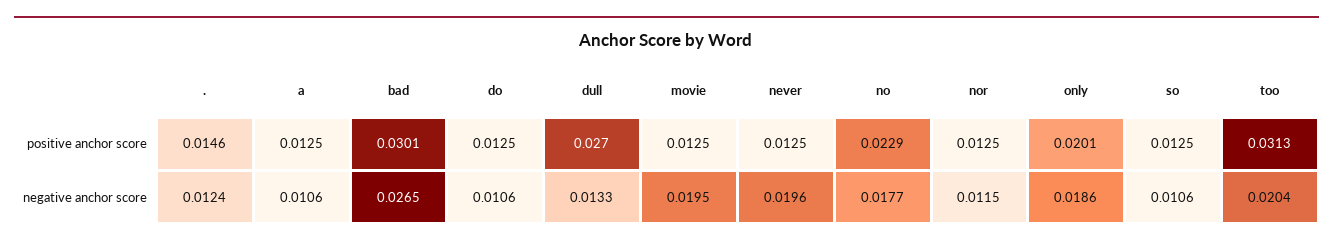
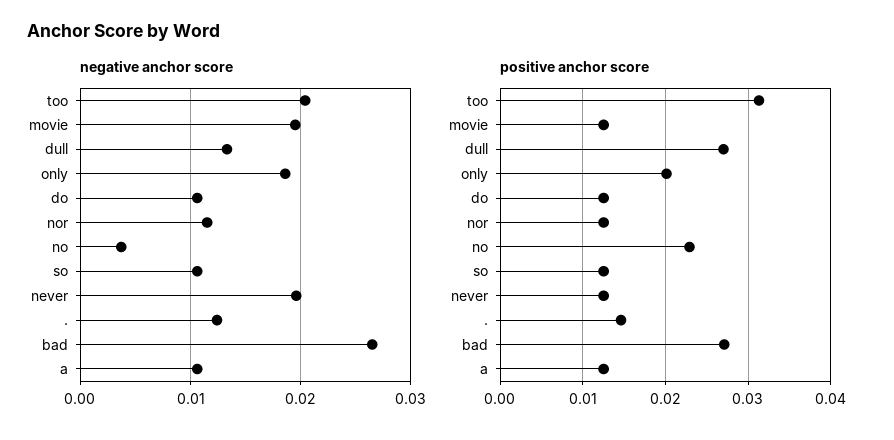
positive anchor score, bad: 0.0301 -> 0.027
negative anchor score, no: 0.0177 -> 0.004

